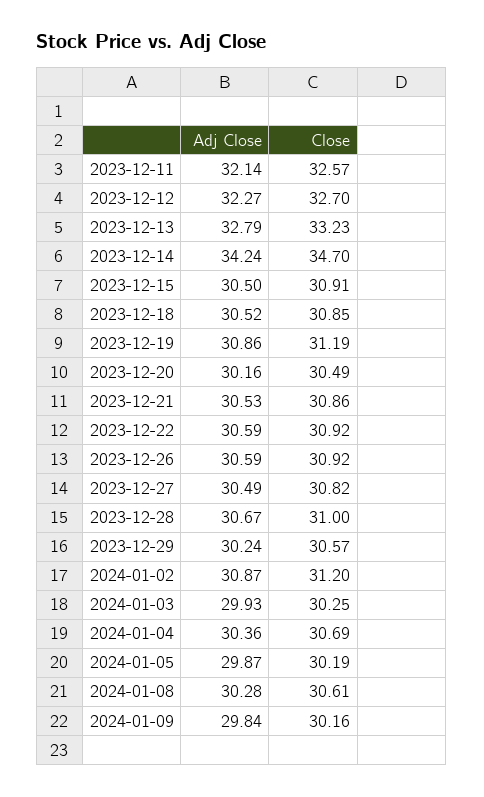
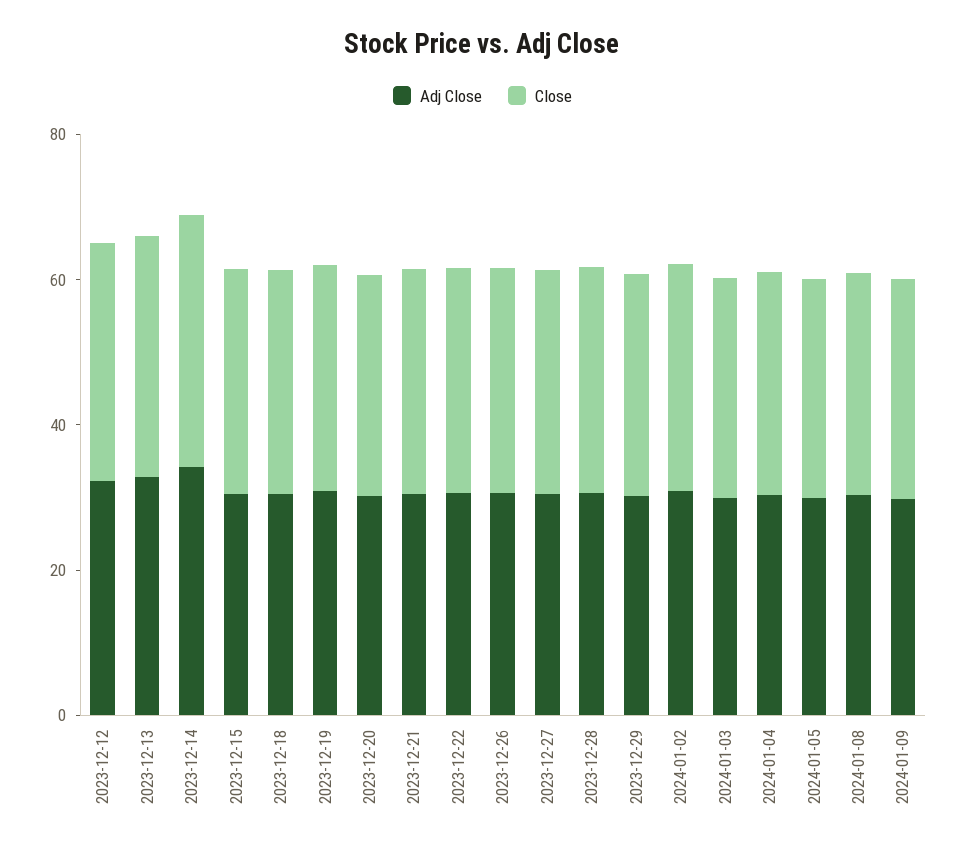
Adj Close, 2023-12-11: 32.14 -> none
Close, 2023-12-11: 32.57 -> none

